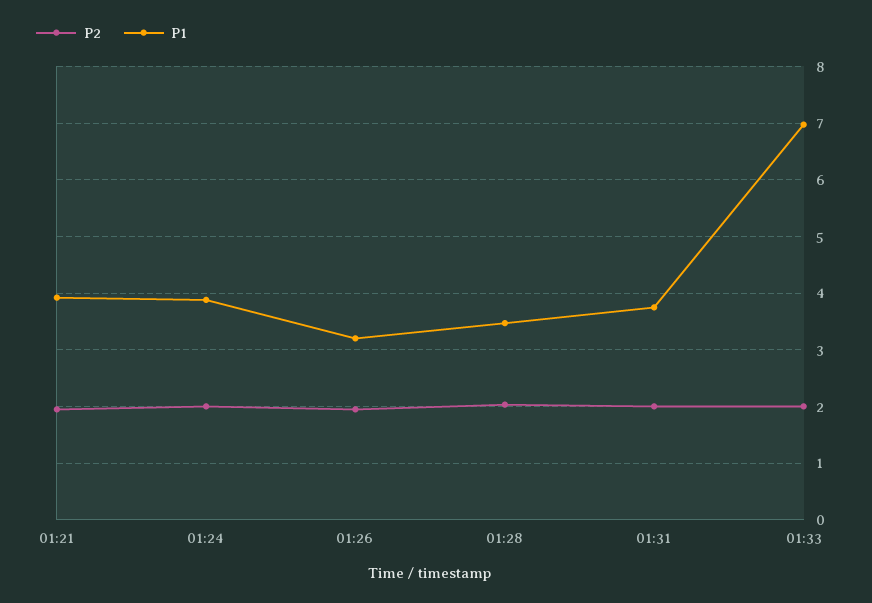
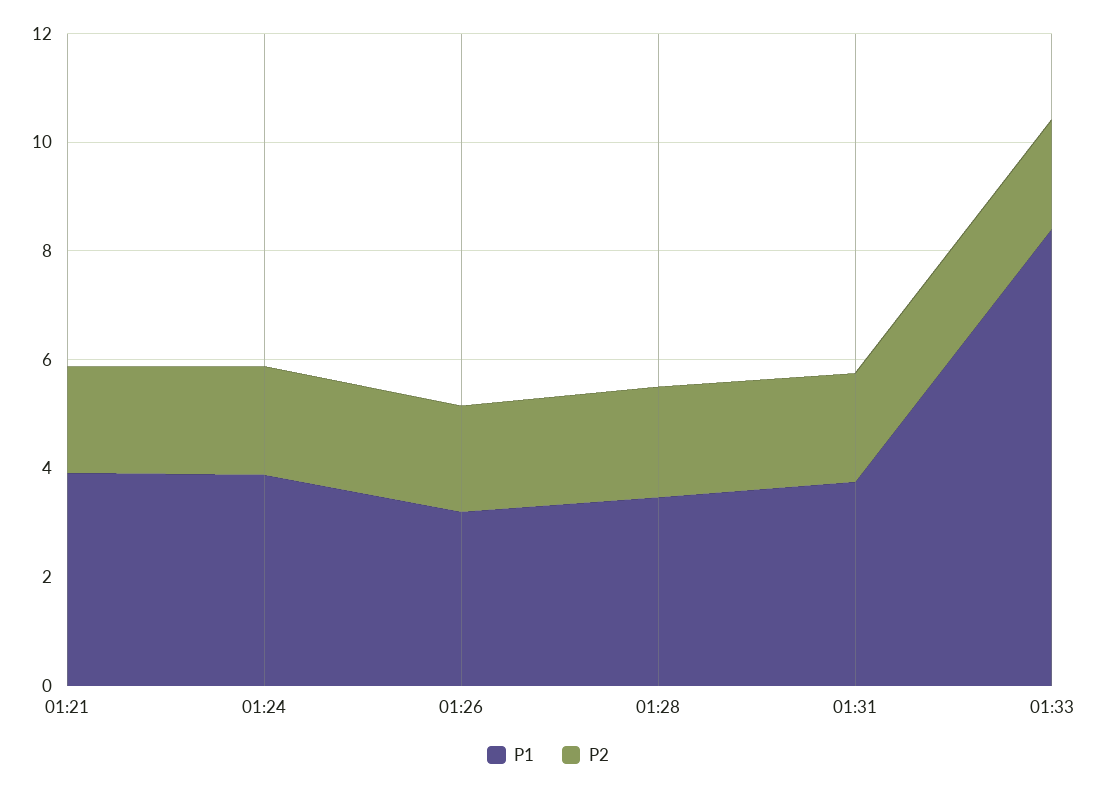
P1, 01:33: 7 -> 8.5

